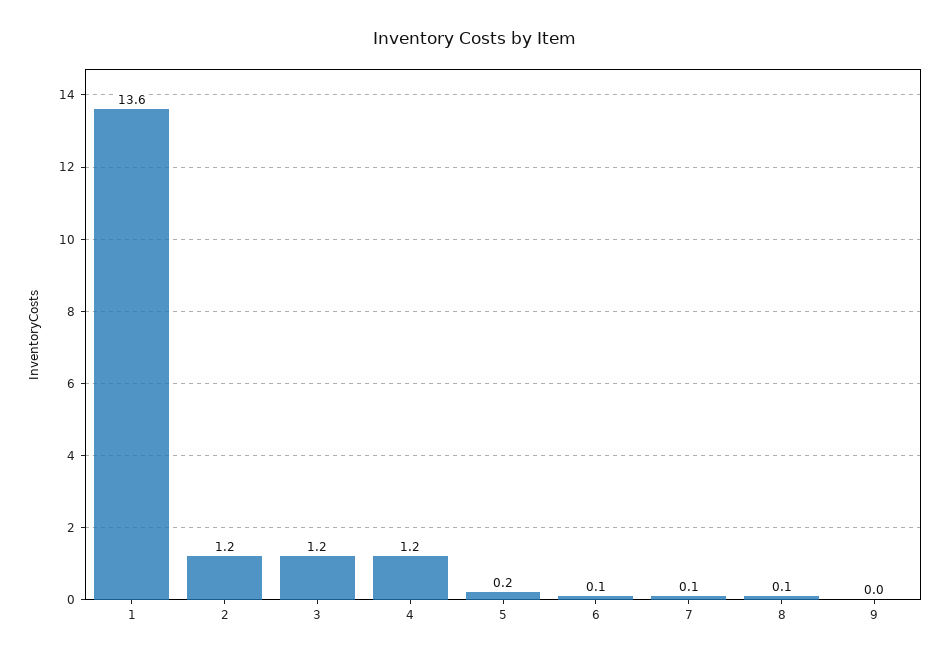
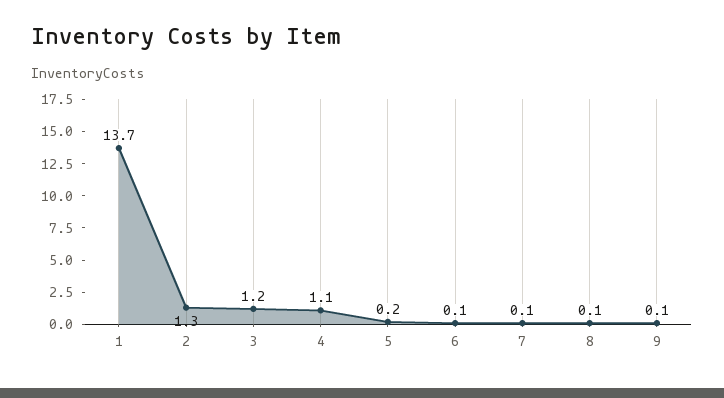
1: 13.6 -> 13.7
2: 1.2 -> 1.3
4: 1.2 -> 1.1
9: 0 -> 0.1

